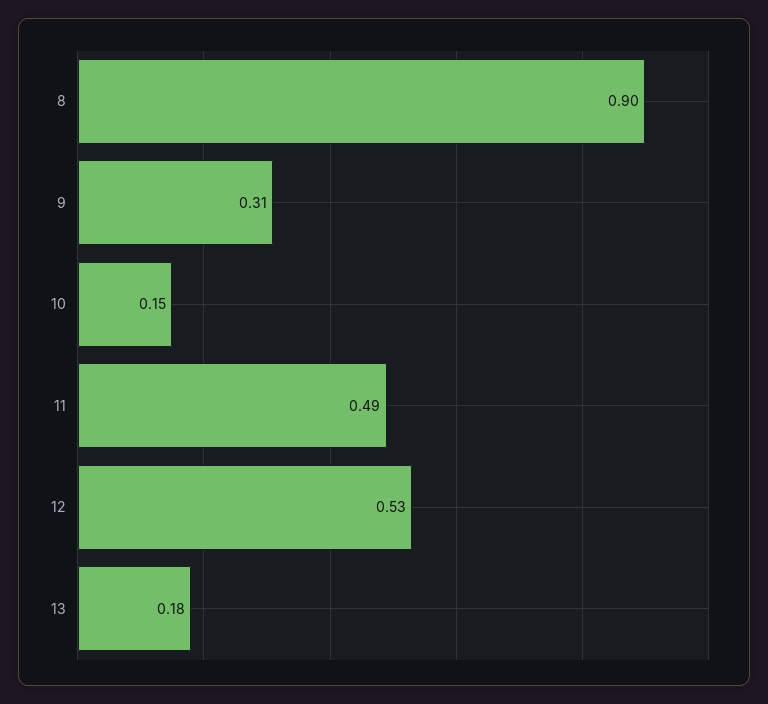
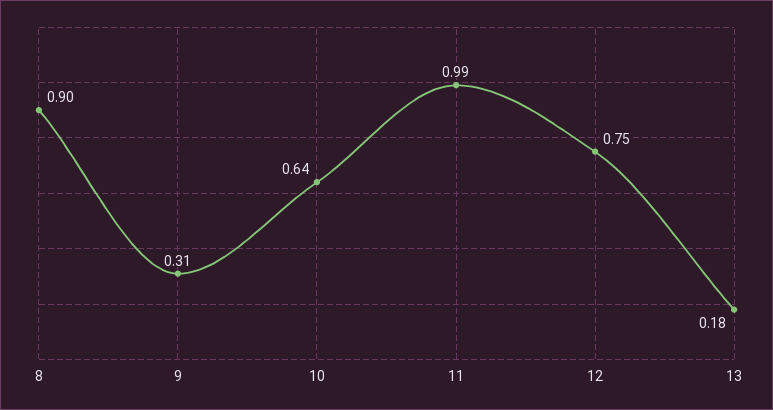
10: 0.15 -> 0.64
11: 0.49 -> 0.99
12: 0.53 -> 0.75

